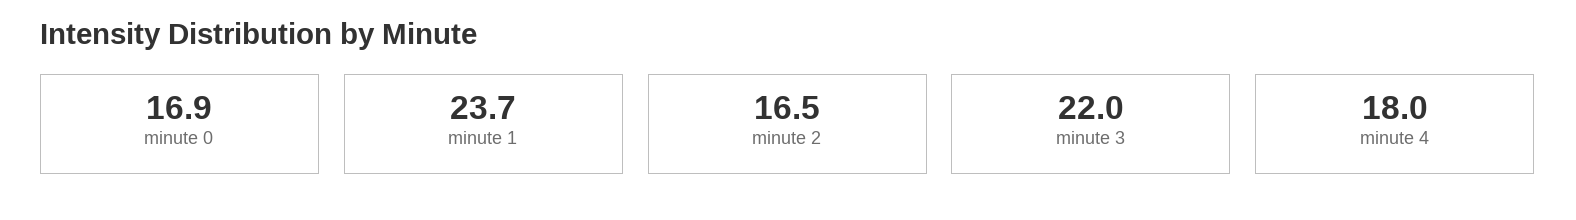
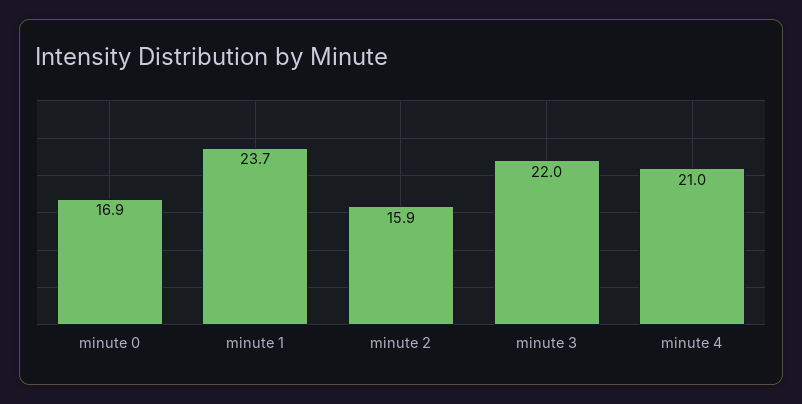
minute 2: 16.5 -> 15.9
minute 4: 18 -> 21

